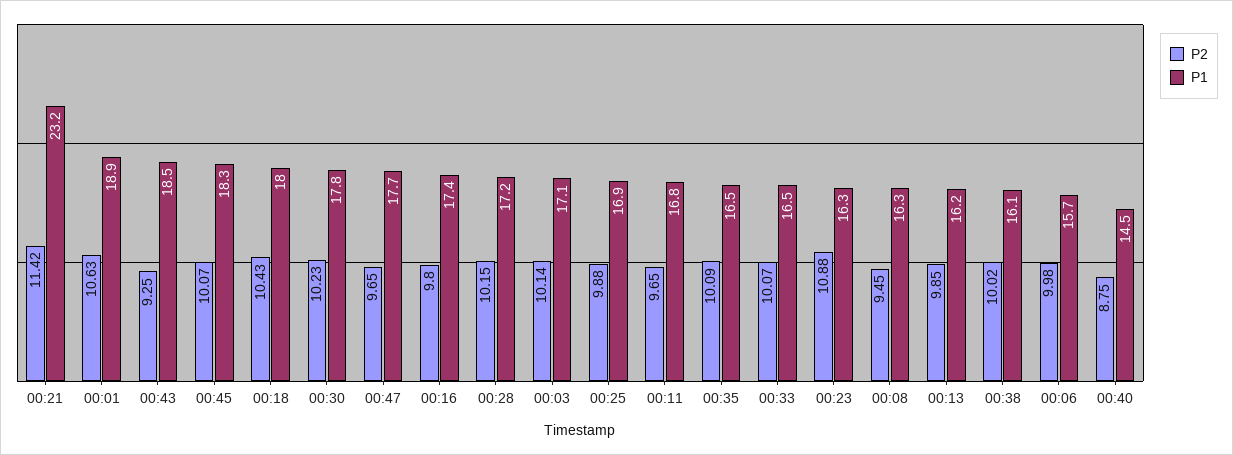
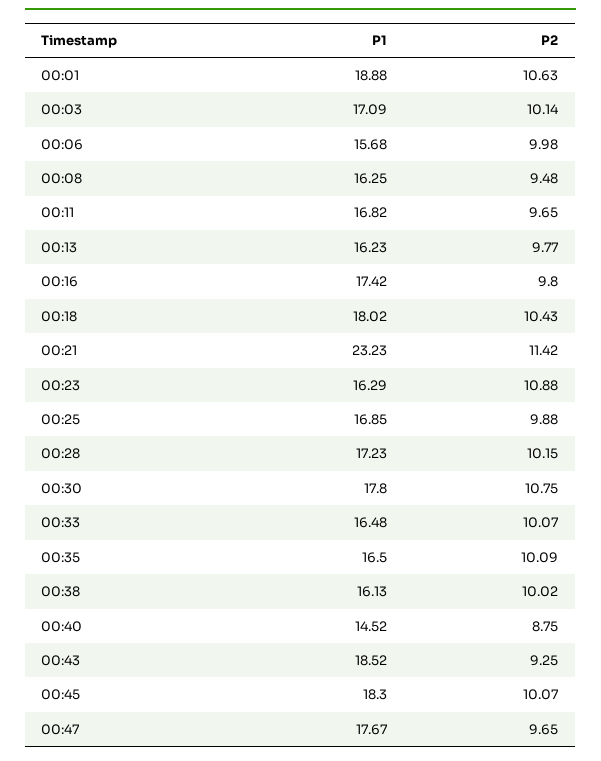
P2, 00:30: 10.23 -> 10.75
P2, 00:08: 9.45 -> 9.48
P2, 00:13: 9.85 -> 9.77

